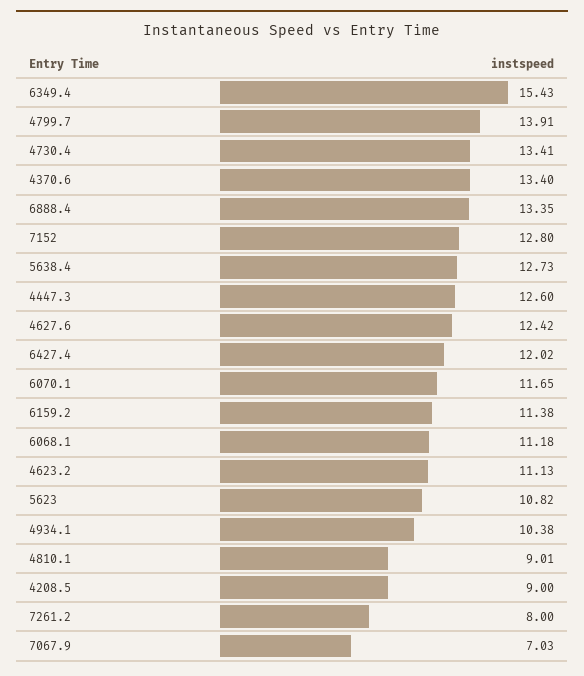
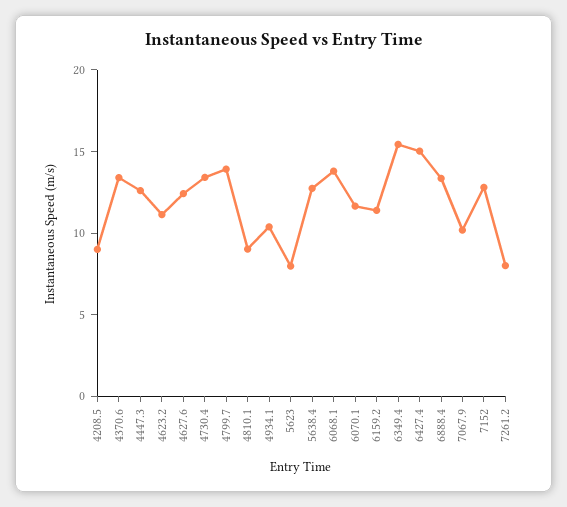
6427.4: 12.02 -> 15
6068.1: 11.18 -> 14
5623: 10.82 -> 8
7067.9: 7.03 -> 10

